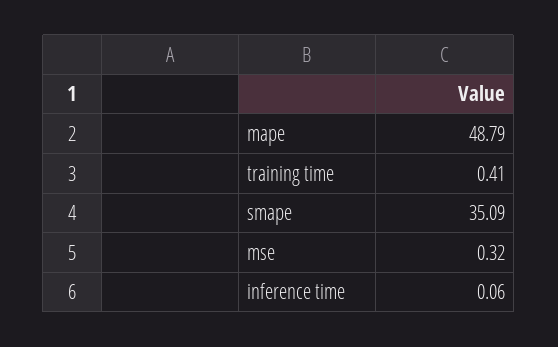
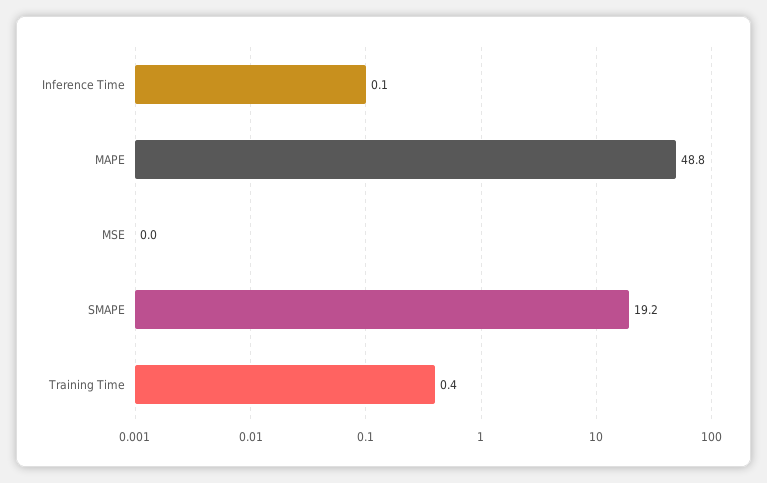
smape: 35.09 -> 19.2
mse: 0.32 -> 0

